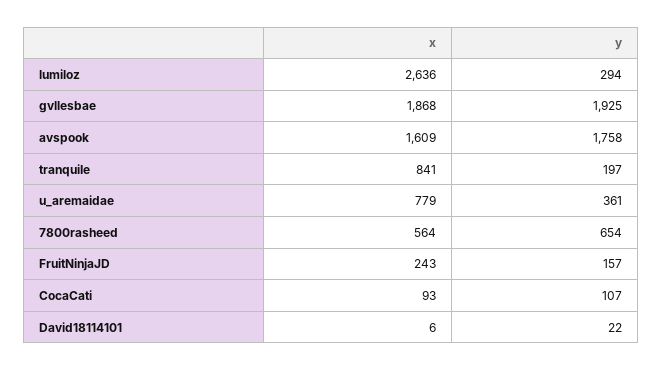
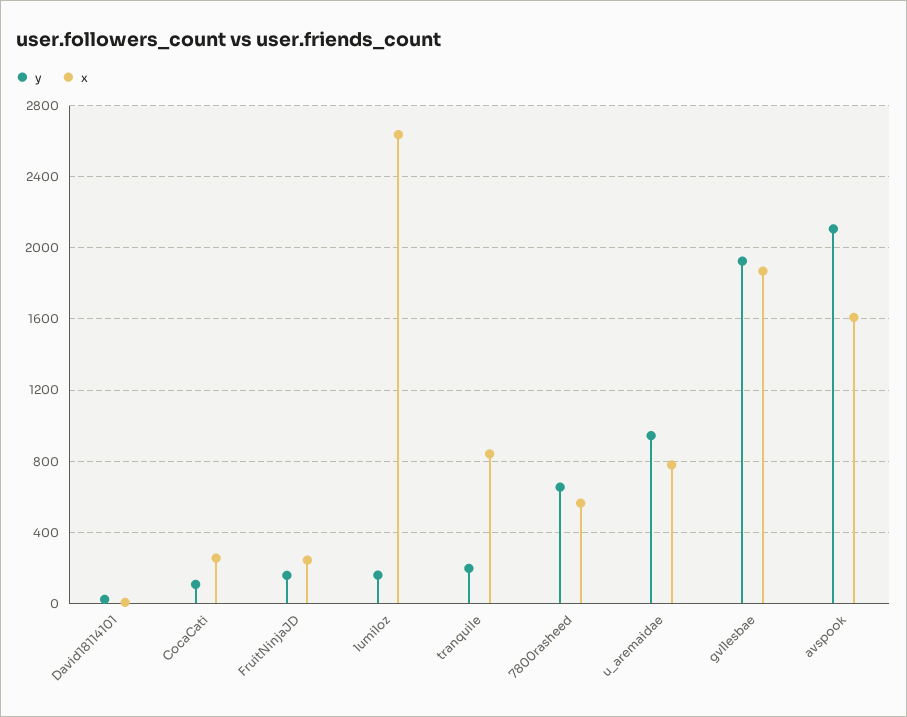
y, lumiloz: 294 -> 150
y, avspook: 1758 -> 2100
y, u_aremaidae: 361 -> 950
x, CocaCati: 93 -> 250

